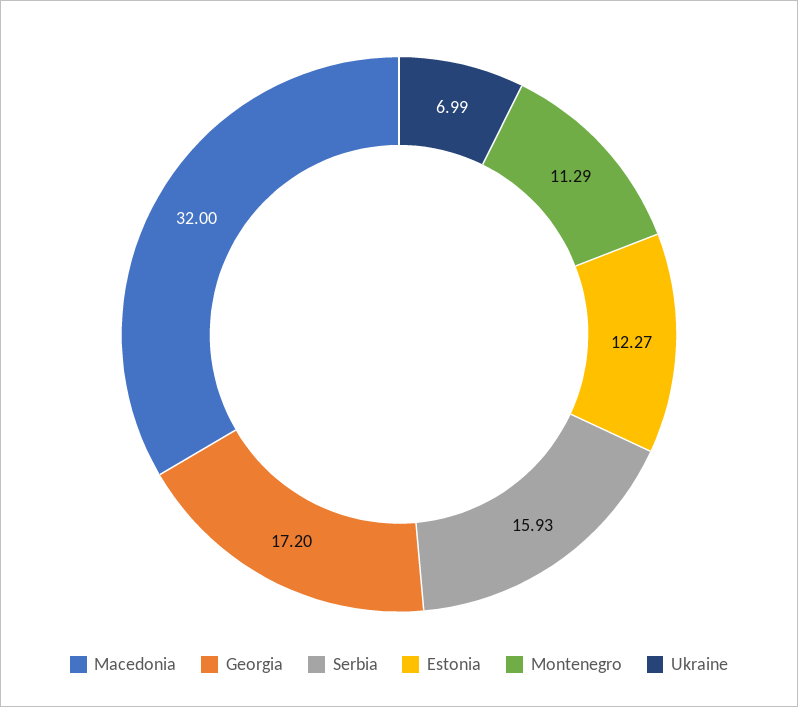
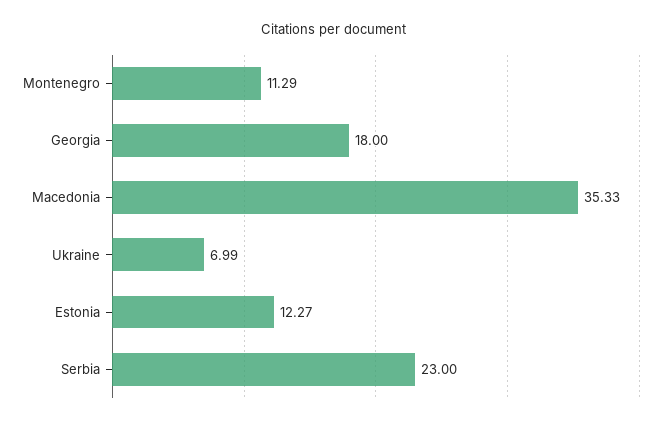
Macedonia: 32 -> 35.33
Georgia: 17.2 -> 18
Serbia: 15.93 -> 23

